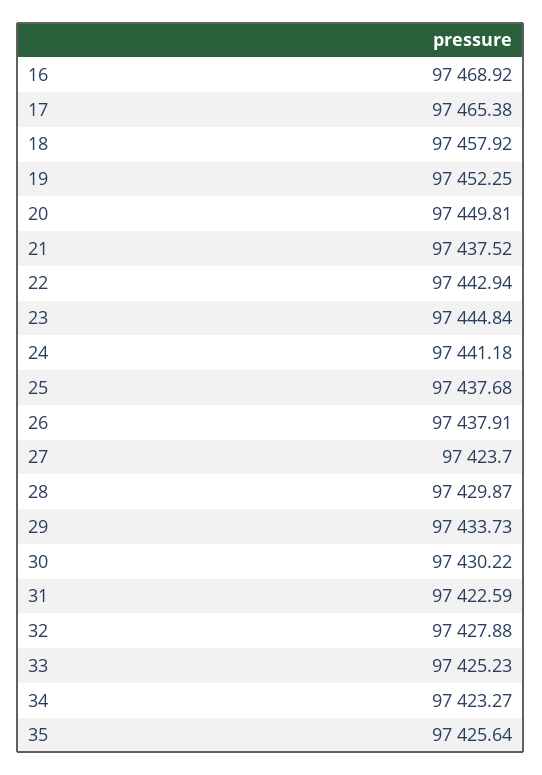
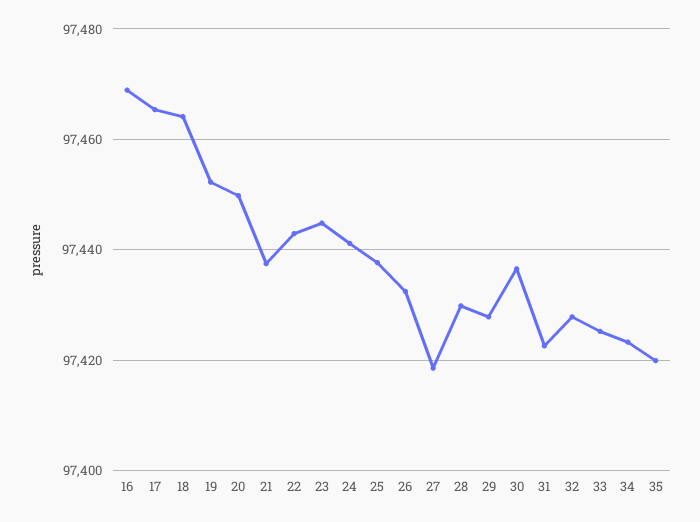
18: 97457.92 -> 97464
26: 97437.91 -> 97432
27: 97423.7 -> 97418
29: 97433.73 -> 97428
30: 97430.22 -> 97436
35: 97425.64 -> 97420

